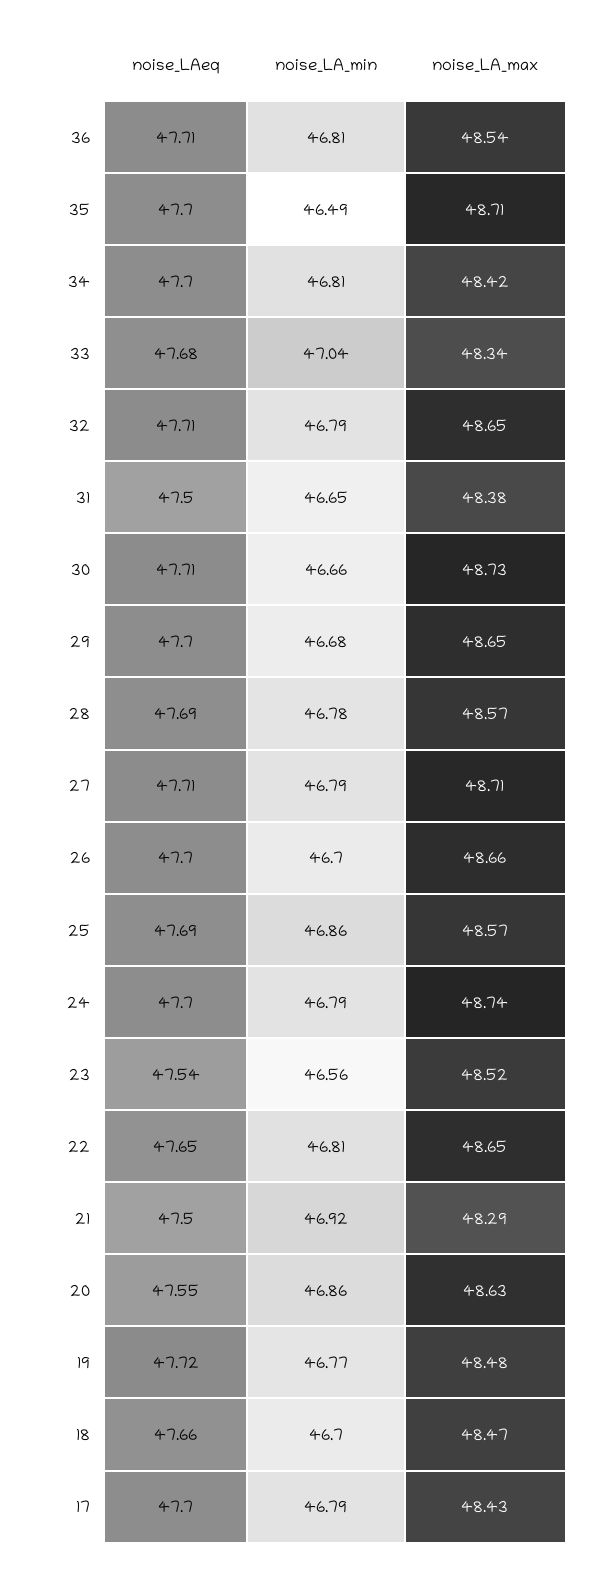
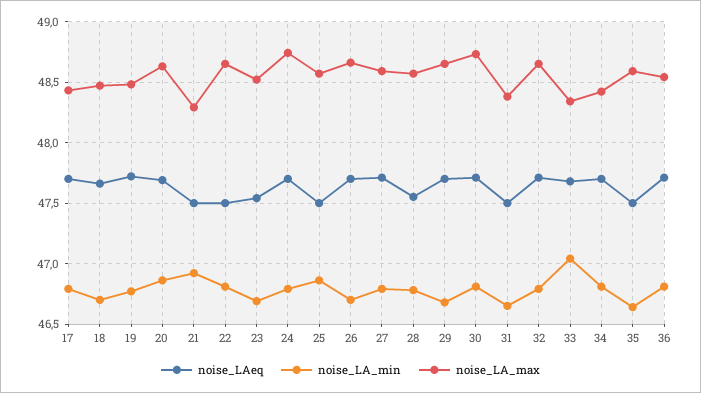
noise_LAeq, 35: 47.7 -> 47.5
noise_LA_min, 35: 46.49 -> 46.65
noise_LA_max, 35: 48.71 -> 48.6
noise_LA_min, 30: 46.66 -> 46.8
noise_LAeq, 28: 47.69 -> 47.55
noise_LA_max, 27: 48.71 -> 48.6
noise_LAeq, 25: 47.69 -> 47.5
noise_LA_min, 23: 46.56 -> 46.7
noise_LAeq, 22: 47.65 -> 47.5
noise_LAeq, 20: 47.55 -> 47.7

